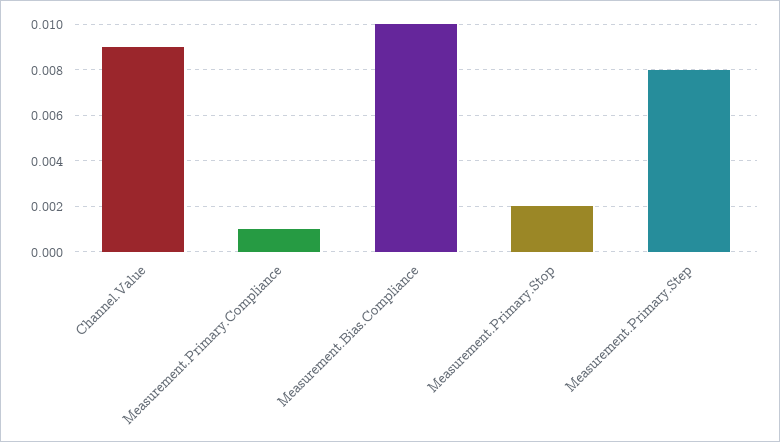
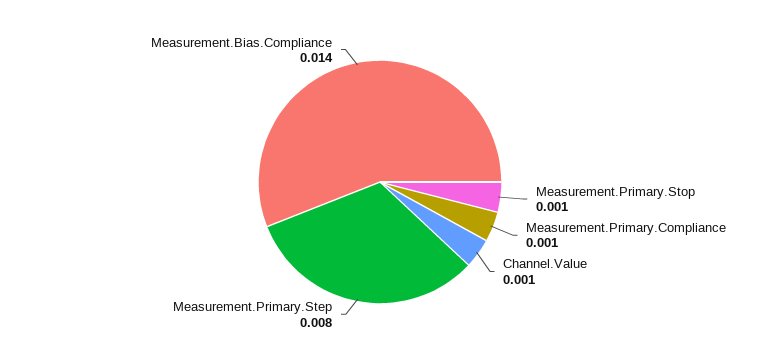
Channel.Value: 0.009 -> 0.001
Measurement.Bias.Compliance: 0.01 -> 0.014
Measurement.Primary.Stop: 0.002 -> 0.001

